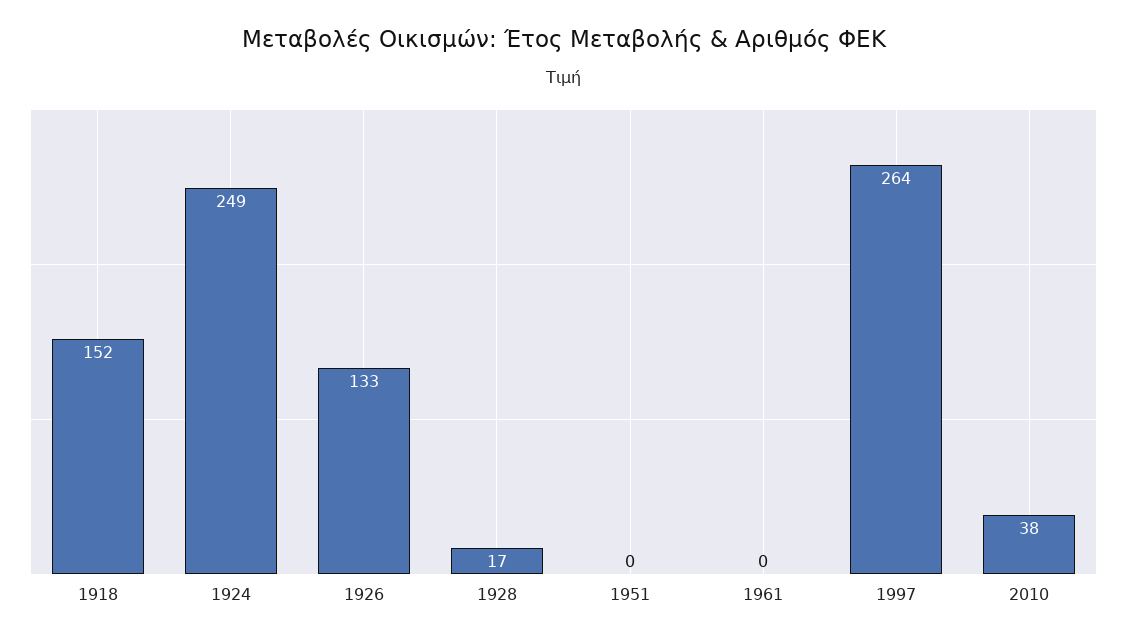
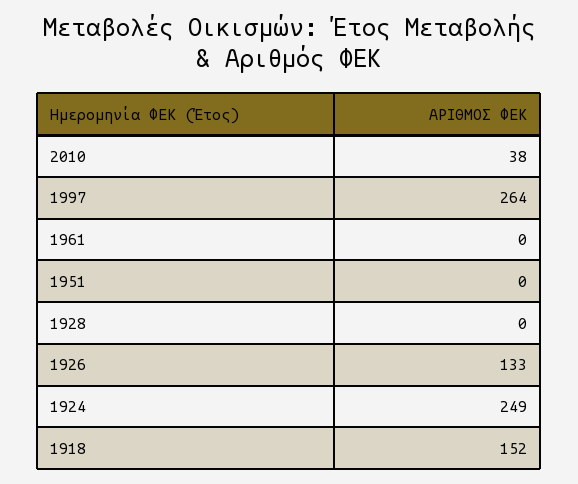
1928: 17 -> 0

